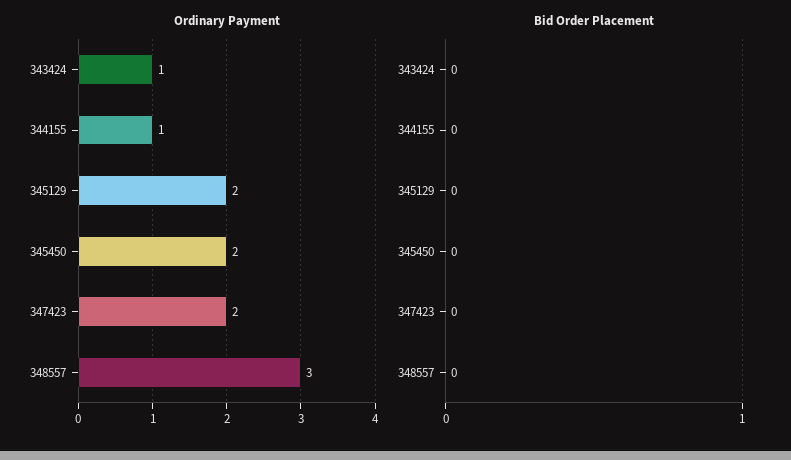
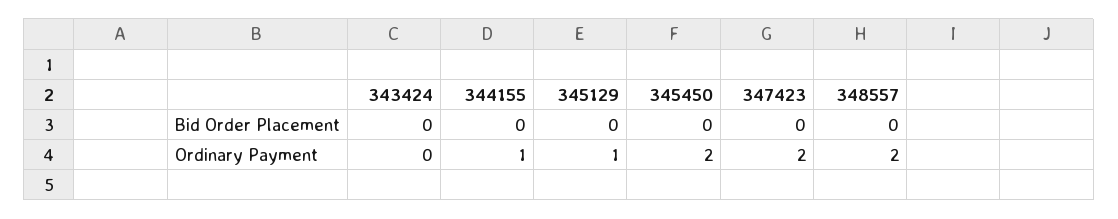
Ordinary Payment, 343424: 1 -> 0
Ordinary Payment, 345129: 2 -> 1
Ordinary Payment, 348557: 3 -> 2

